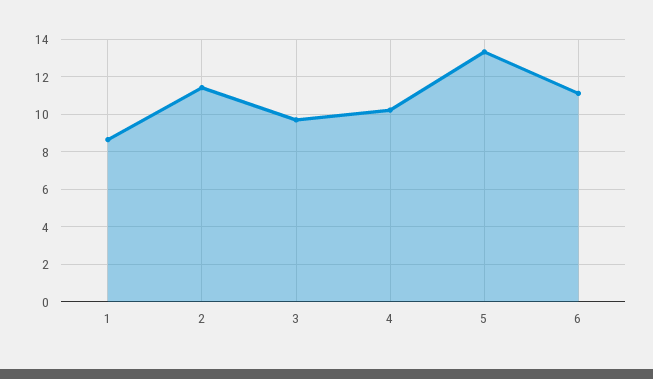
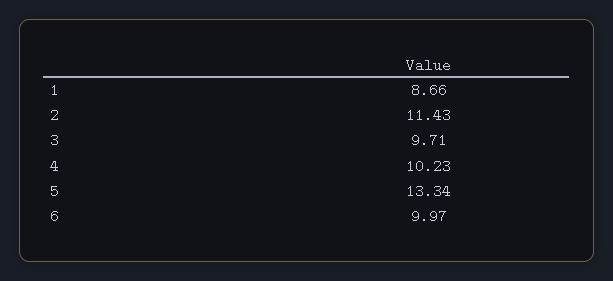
6: 11 -> 9.97

